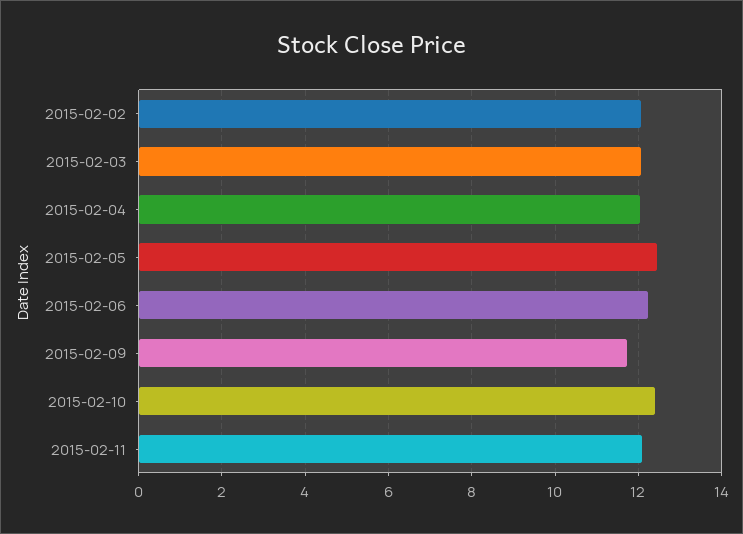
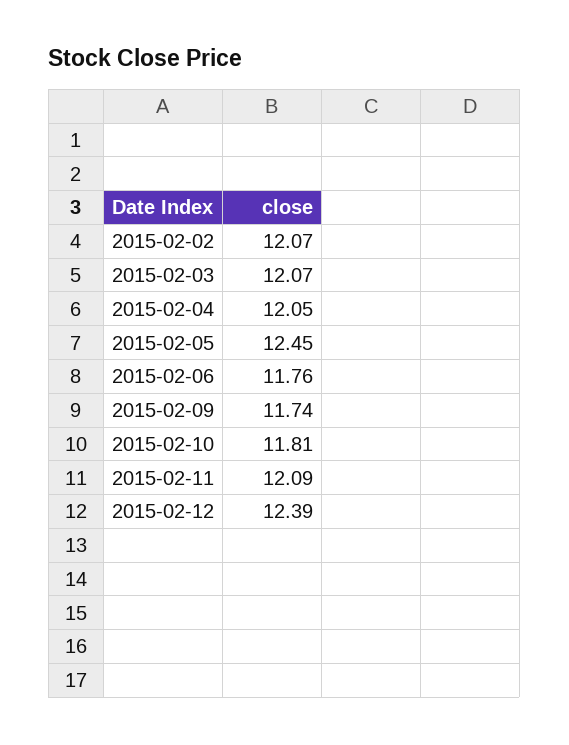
2015-02-06: 12.2 -> 11.76
2015-02-10: 12.4 -> 11.81
2015-02-12: none -> 12.39

